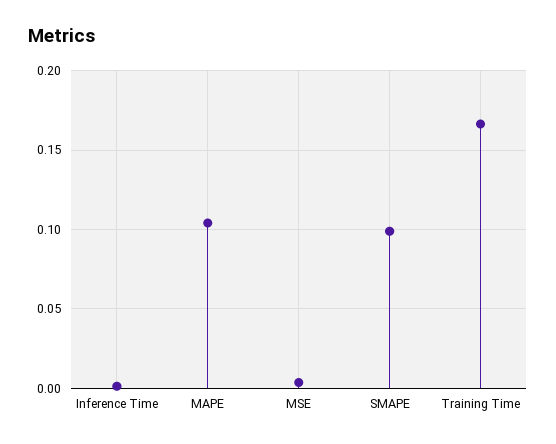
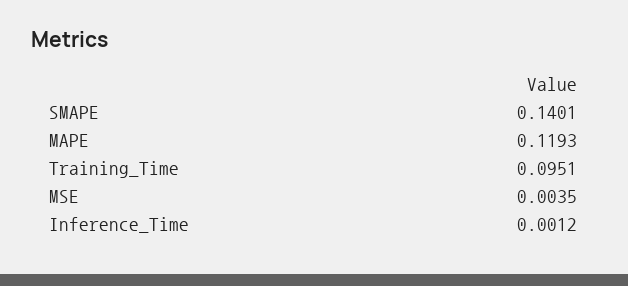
MAPE: 0.105 -> 0.1193
SMAPE: 0.1 -> 0.1401
Training Time: 0.165 -> 0.0951

